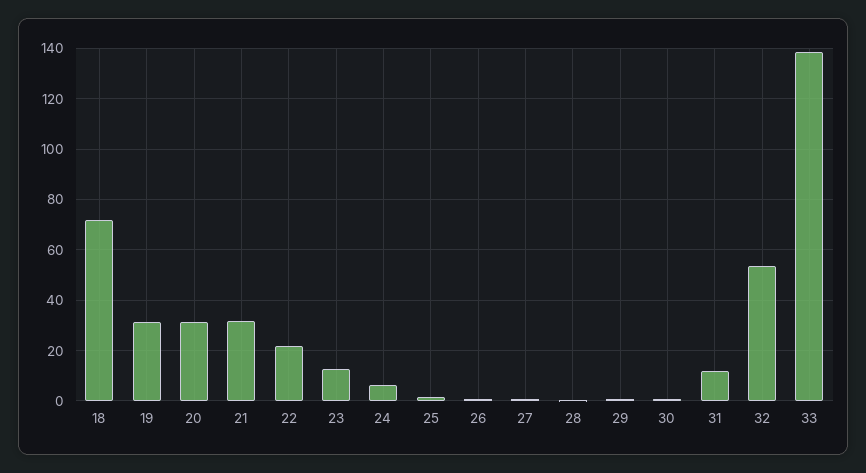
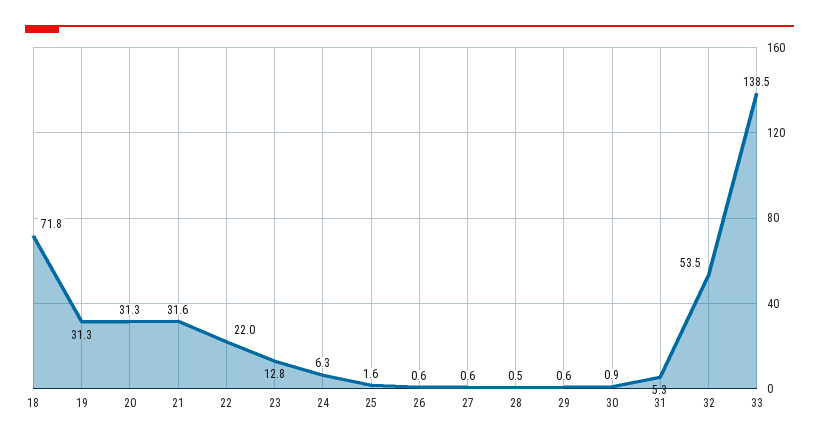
31: 12.5 -> 5.3

